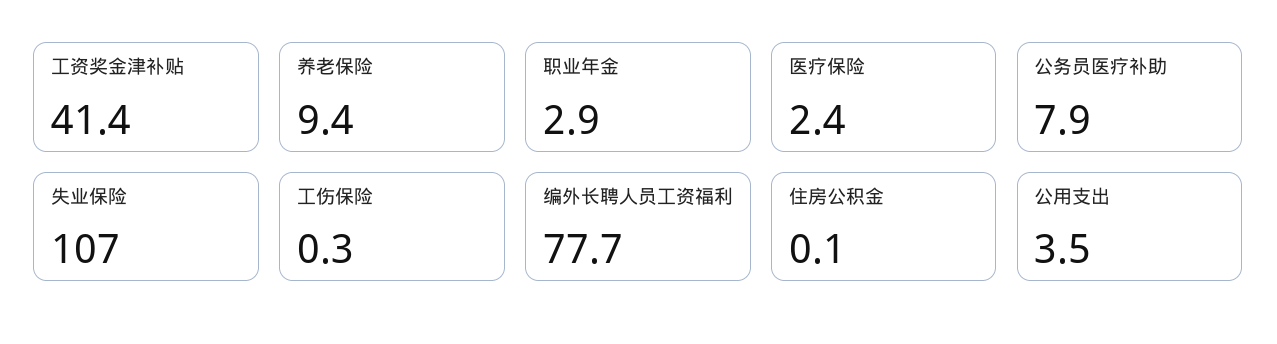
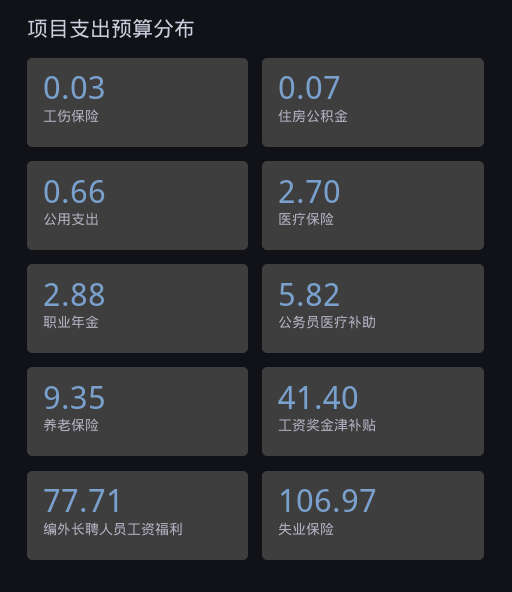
医疗保险: 2.4 -> 2.7
公务员医疗补助: 7.9 -> 5.82
工伤保险: 0.3 -> 0.03
公用支出: 3.5 -> 0.66

